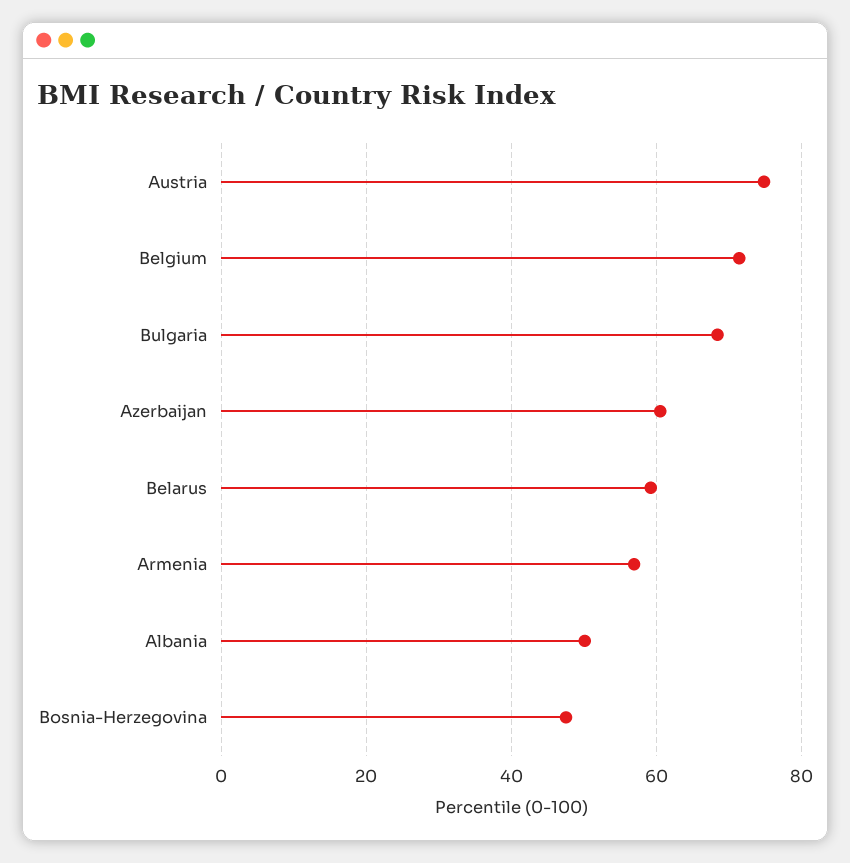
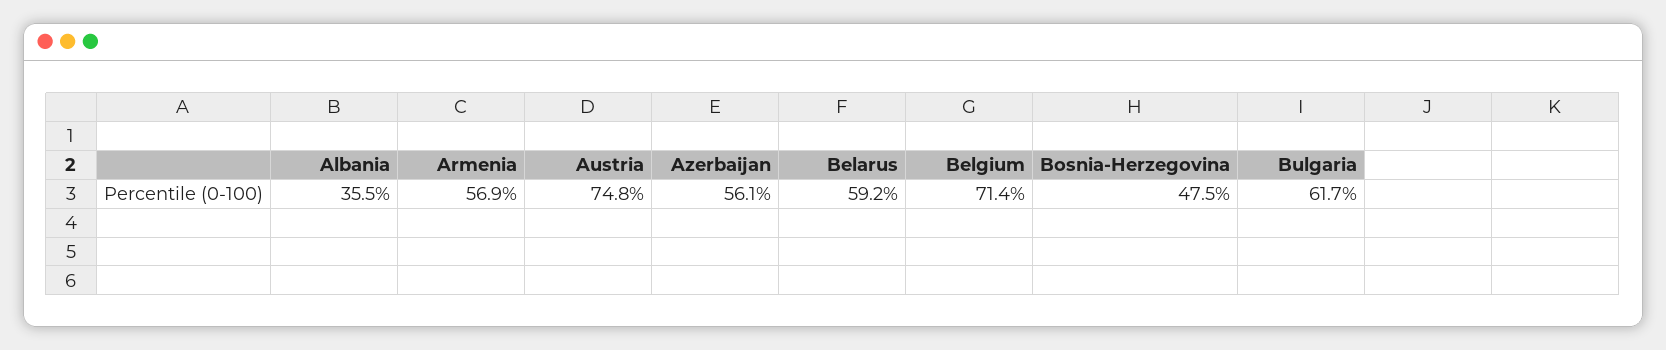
Bulgaria: 68 -> 61.7
Azerbaijan: 60 -> 56.1
Albania: 50 -> 35.5

